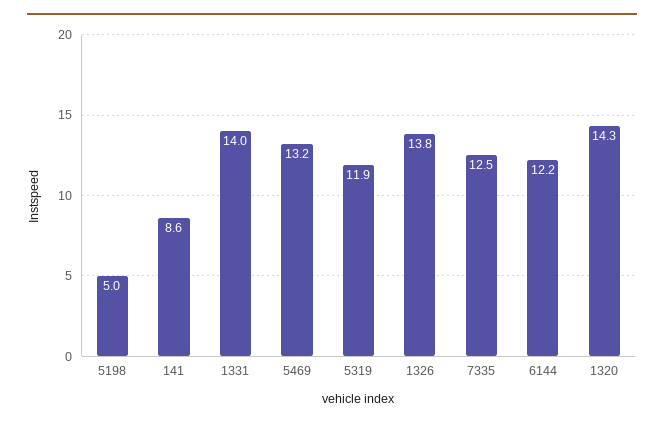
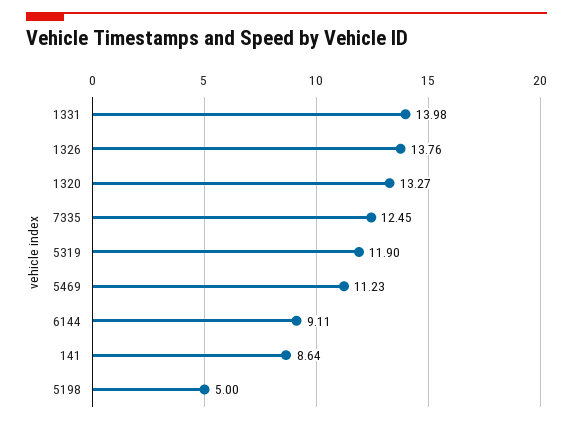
5469: 13.2 -> 11.23
6144: 12.2 -> 9.11
1320: 14.3 -> 13.27

